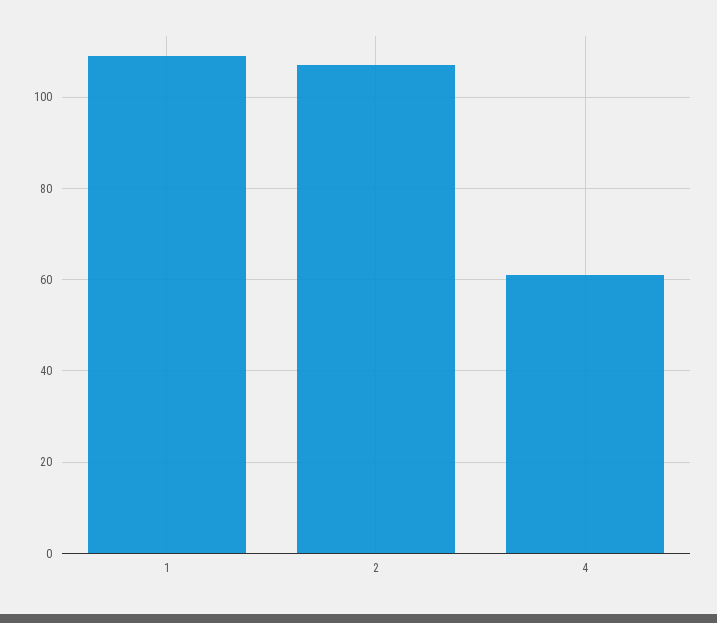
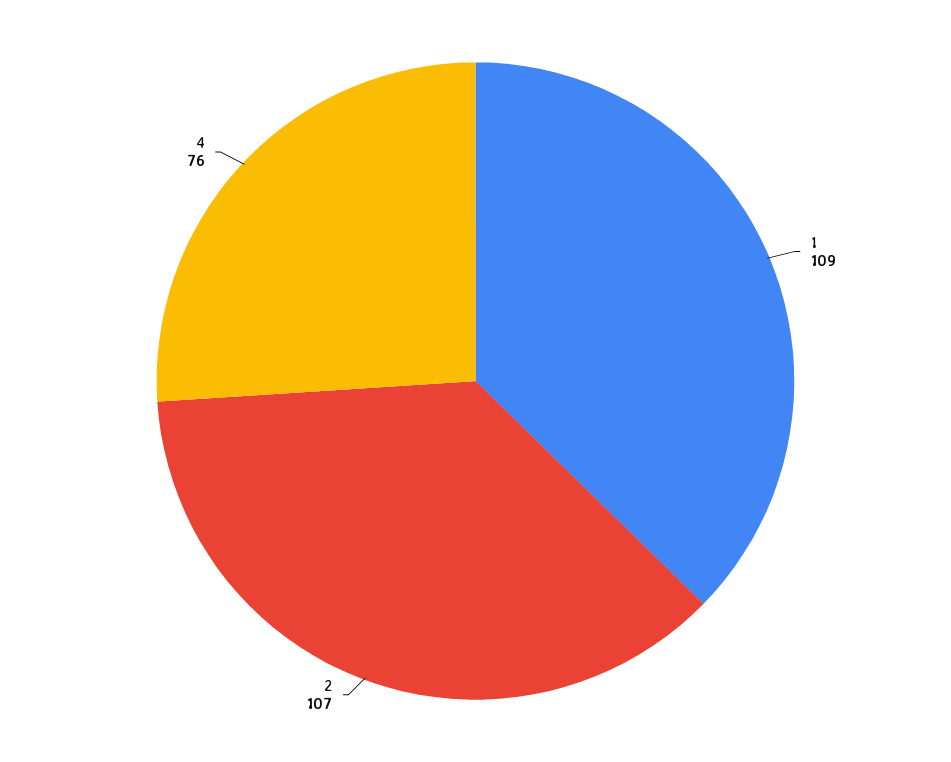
4: 60 -> 76

